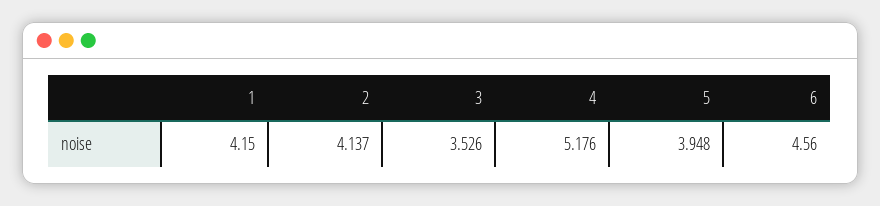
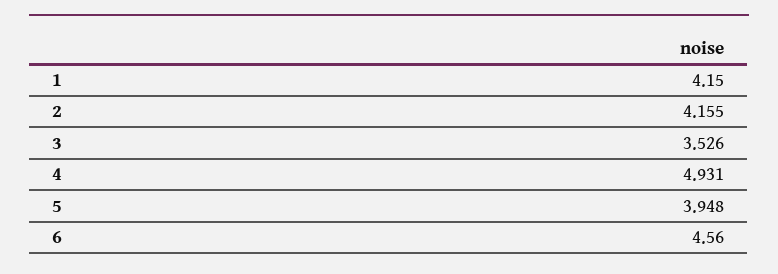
2: 4.137 -> 4.155
4: 5.176 -> 4.931

